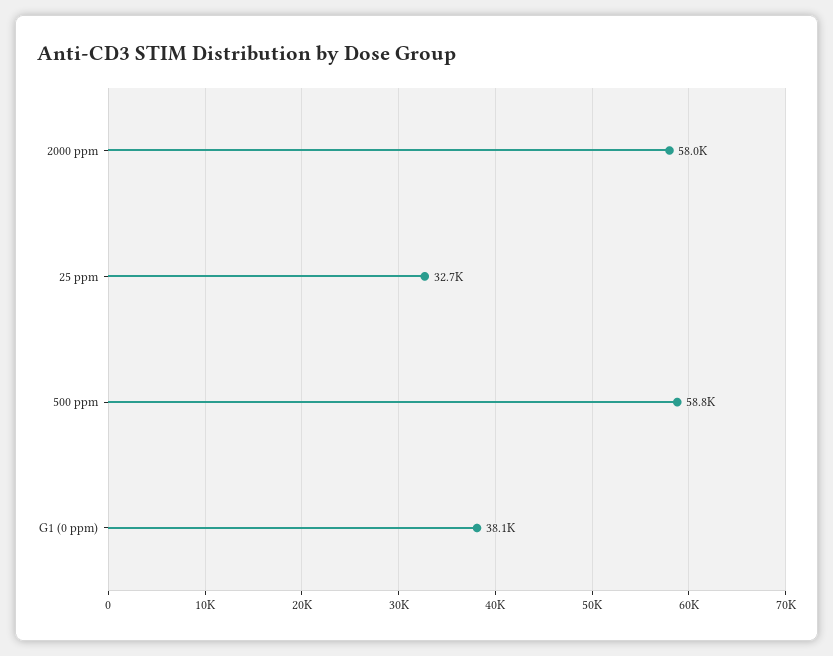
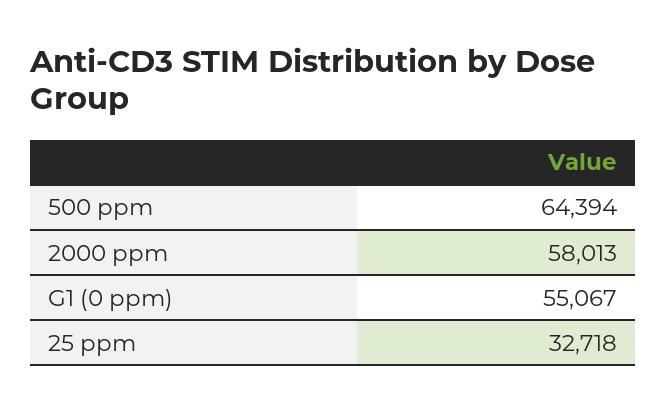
500 ppm: 58800 -> 64394
G1 (0 ppm): 38100 -> 55067

